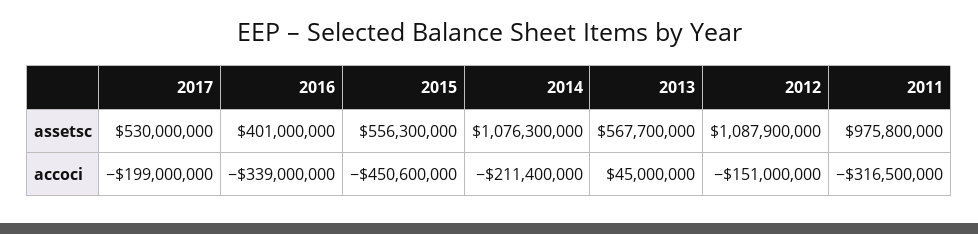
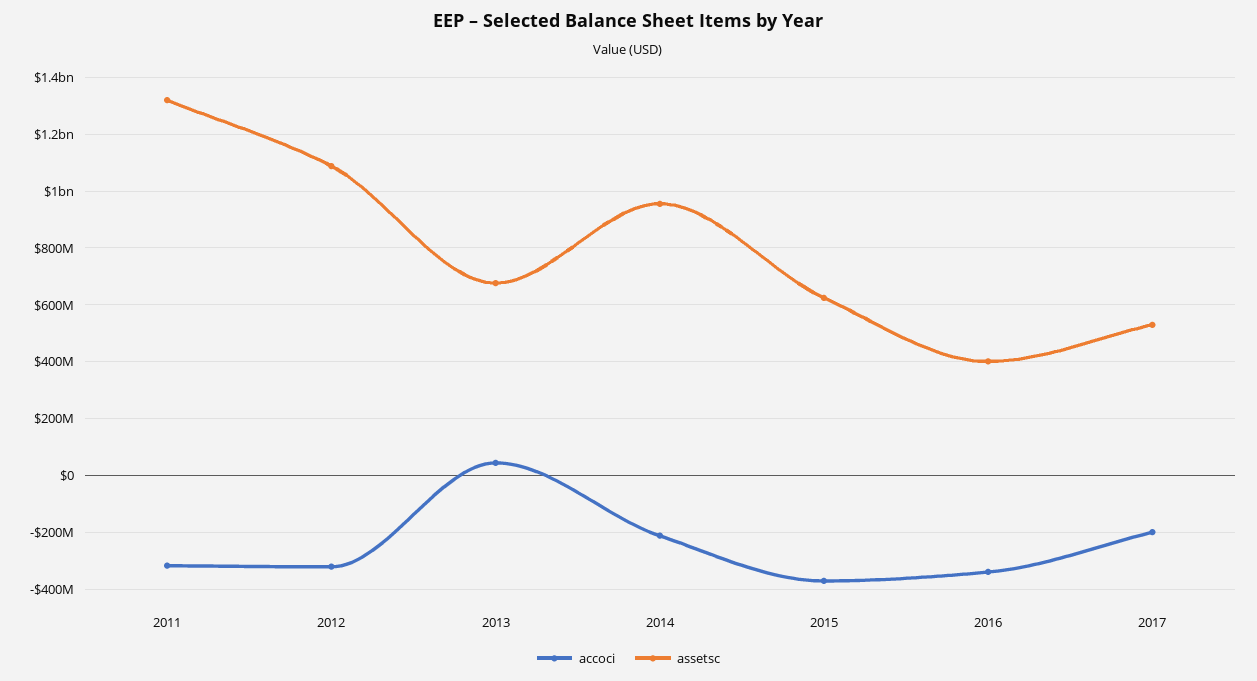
assetsc, 2015: 556300000 -> 625000000
assetsc, 2014: 1076300000 -> 950000000
assetsc, 2013: 567700000 -> 675000000
assetsc, 2011: 975800000 -> 1325000000
accoci, 2015: -450600000 -> -375000000
accoci, 2012: -151000000 -> -325000000

